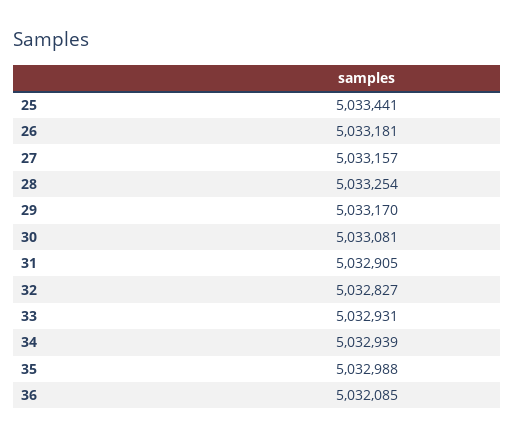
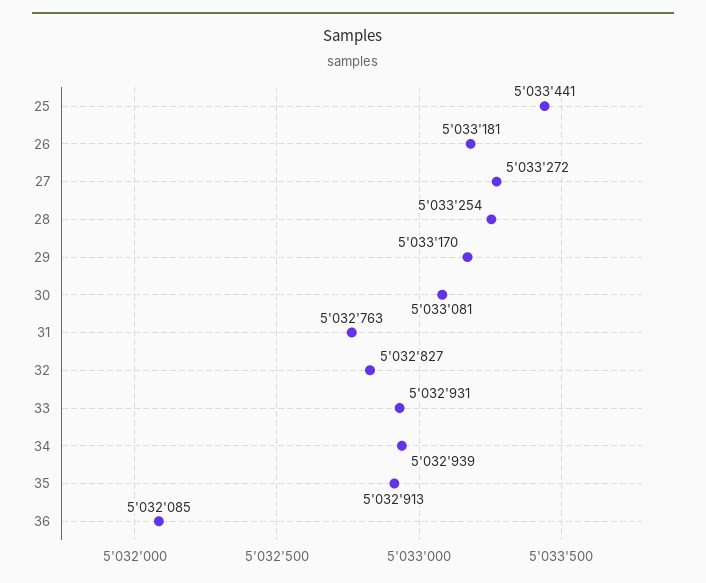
27: 5033157 -> 5033272
31: 5032905 -> 5032763
35: 5032988 -> 5032913

